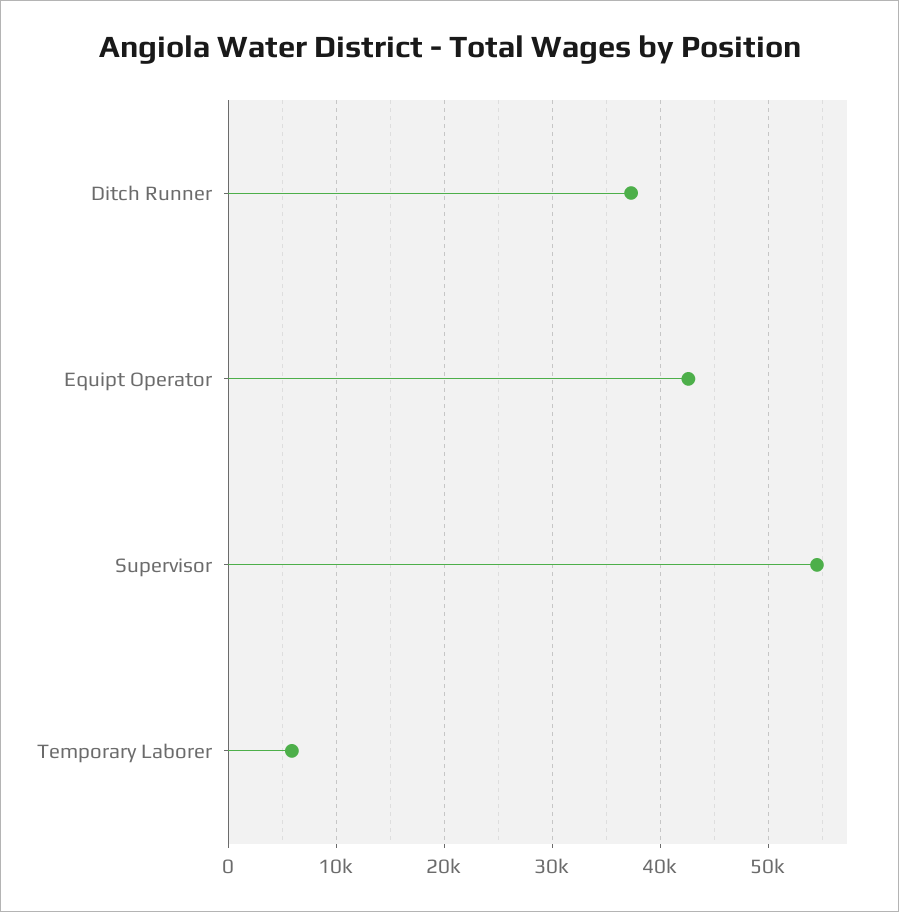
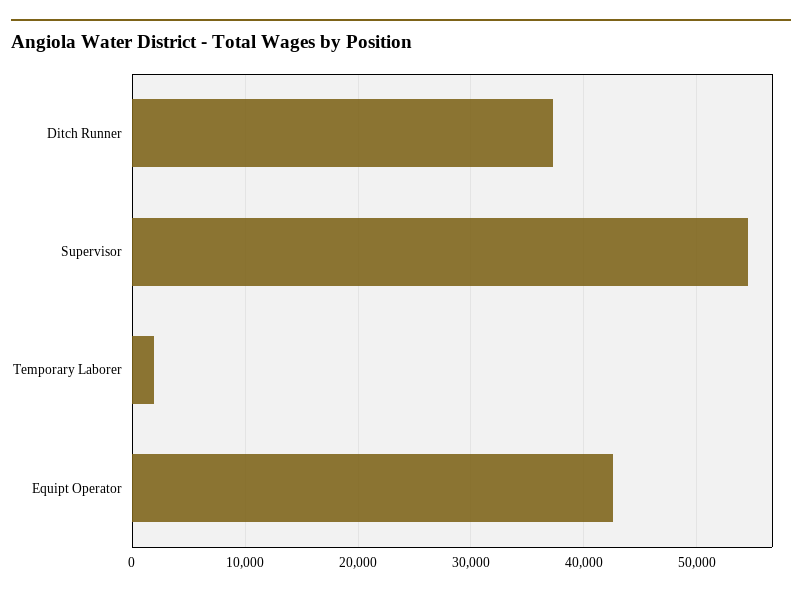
Temporary Laborer: 6000 -> 2000

